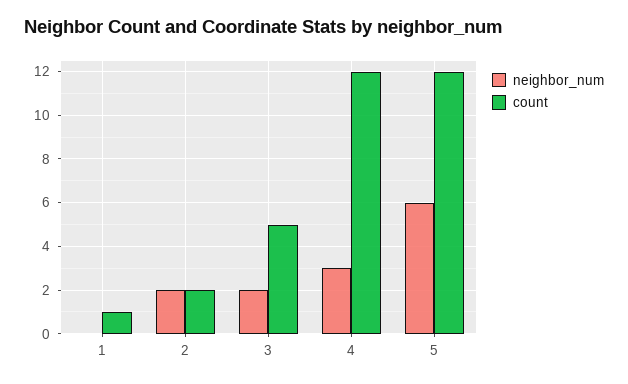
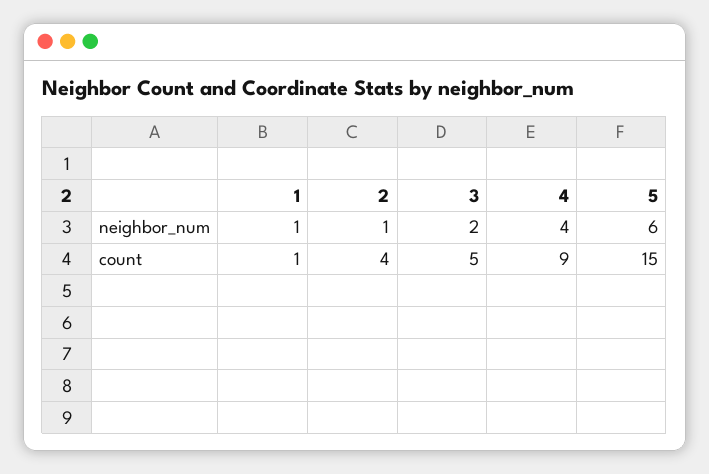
neighbor_num, 1: 0 -> 1
neighbor_num, 2: 2 -> 1
count, 2: 2 -> 4
neighbor_num, 4: 3 -> 4
count, 4: 12 -> 9
count, 5: 12 -> 15

